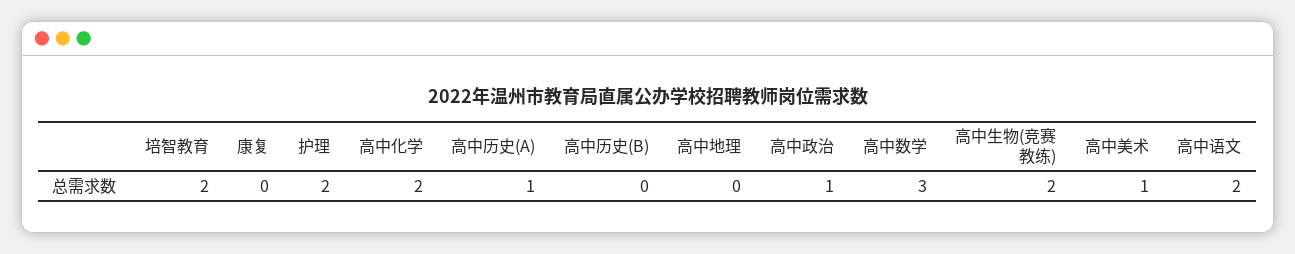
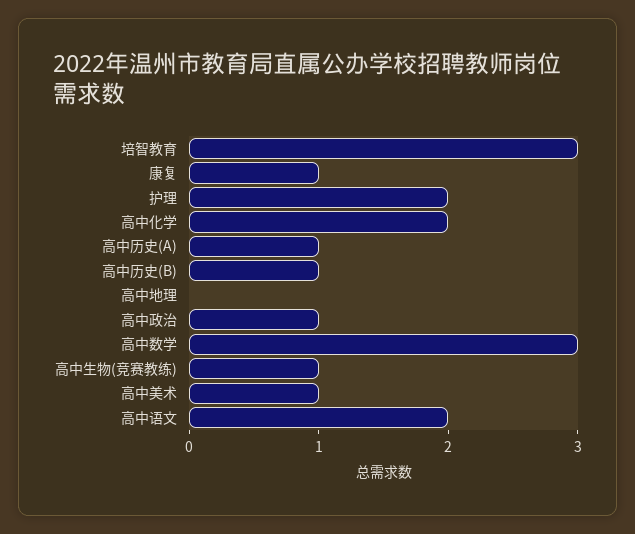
培智教育: 2 -> 3
康复: 0 -> 1
高中历史(B): 0 -> 1
高中生物(竞赛教练): 2 -> 1

